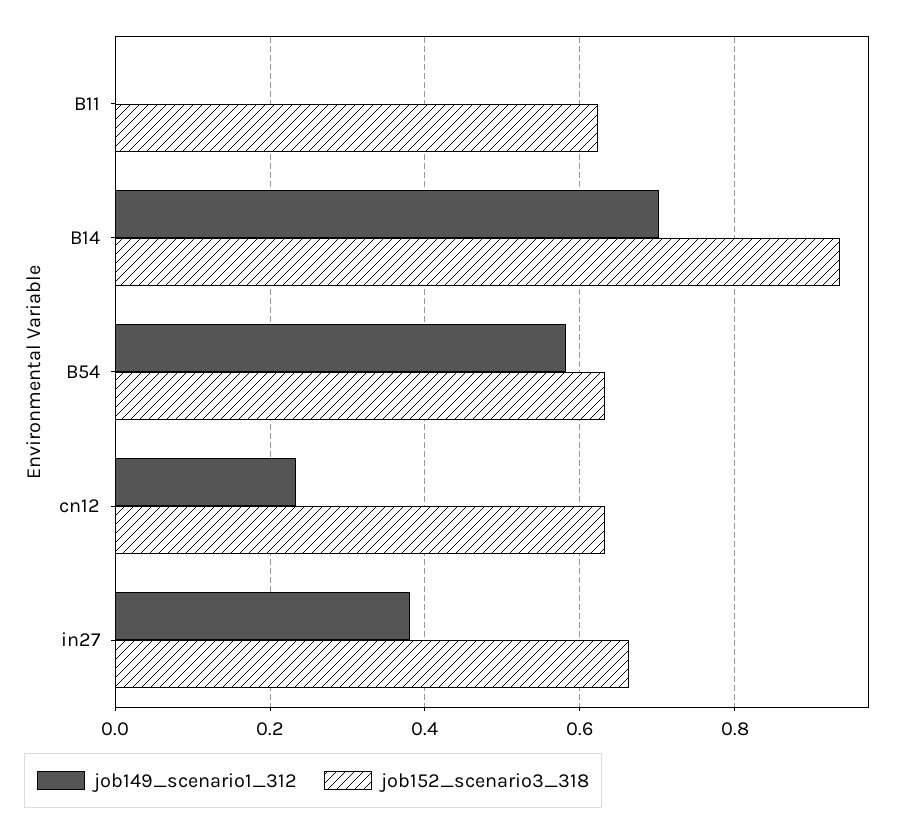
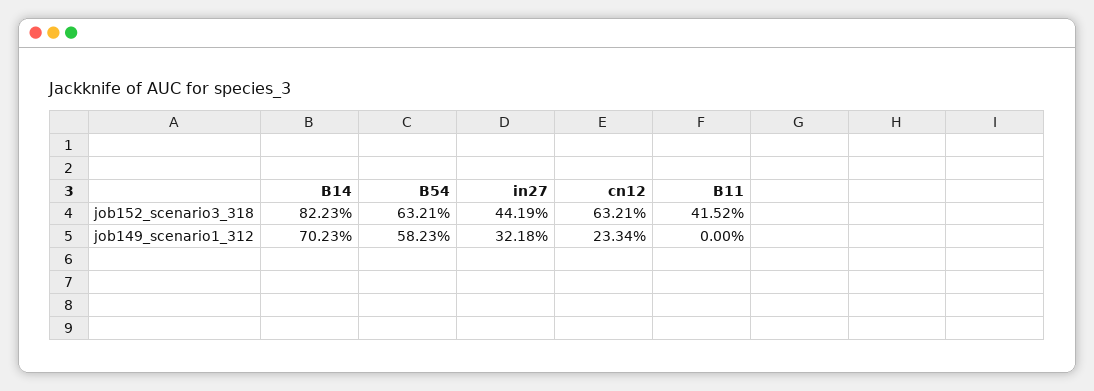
job152_scenario3_318, B11: 0.62 -> 0.4152
job152_scenario3_318, B14: 0.94 -> 0.8223
job149_scenario1_312, in27: 0.38 -> 0.3218
job152_scenario3_318, in27: 0.66 -> 0.4419

